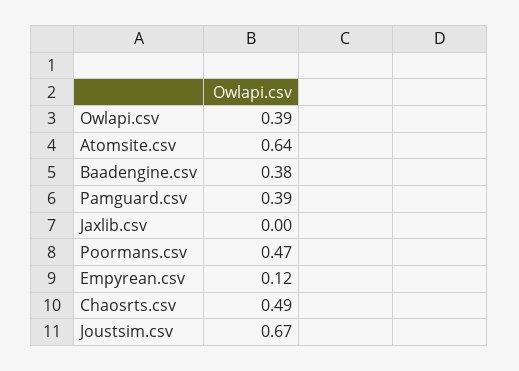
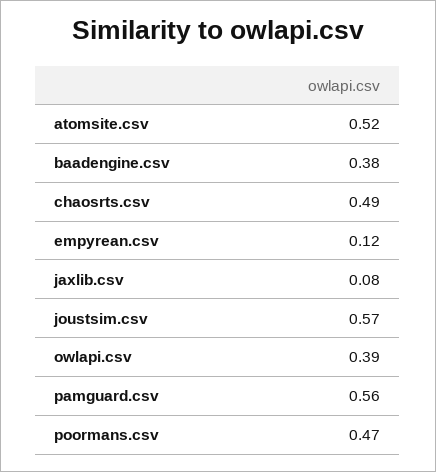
Atomsite.csv: 0.64 -> 0.52
Pamguard.csv: 0.39 -> 0.56
Jaxlib.csv: 0 -> 0.08
Joustsim.csv: 0.67 -> 0.57

